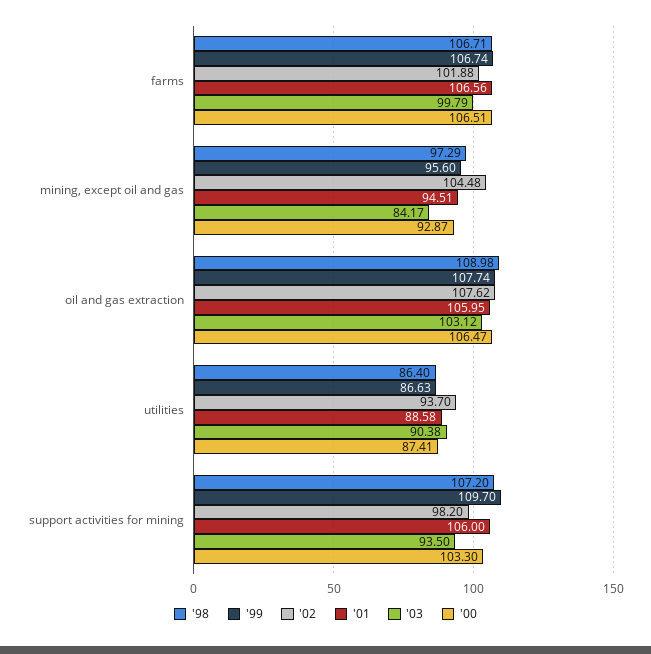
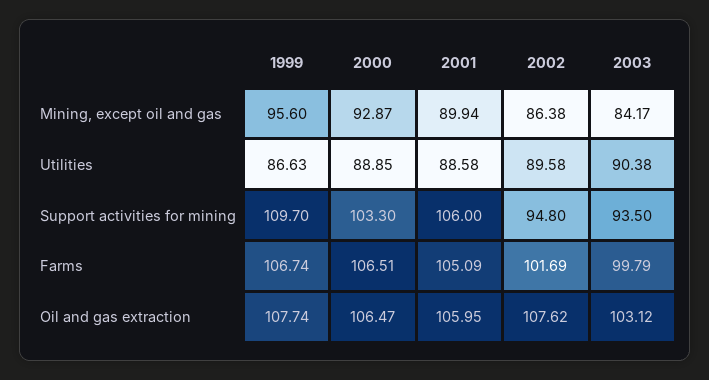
'98, farms: 106.71 -> none
'02, farms: 101.88 -> 101.69
'01, farms: 106.56 -> 105.09
'98, mining, except oil and gas: 97.29 -> none
'02, mining, except oil and gas: 104.48 -> 86.38
'01, mining, except oil and gas: 94.51 -> 89.94
'98, oil and gas extraction: 108.98 -> none
'98, utilities: 86.4 -> none
'02, utilities: 93.7 -> 89.58
'00, utilities: 87.41 -> 88.85
'98, support activities for mining: 107.2 -> none
'02, support activities for mining: 98.2 -> 94.8

